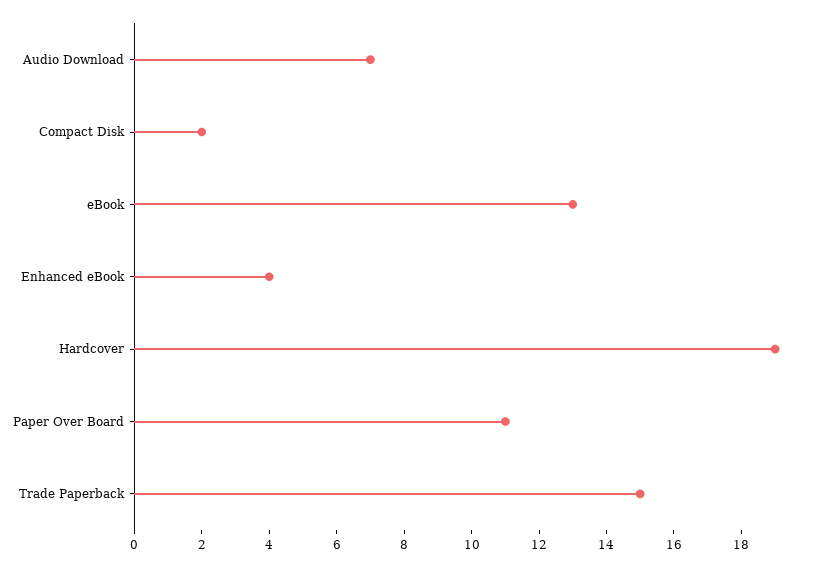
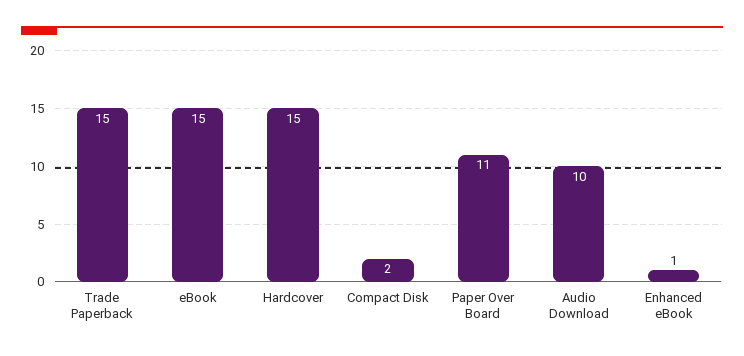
Audio Download: 7 -> 10
eBook: 13 -> 15
Enhanced eBook: 4 -> 1
Hardcover: 19 -> 15

